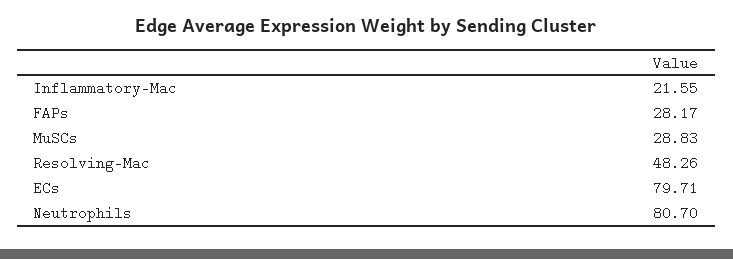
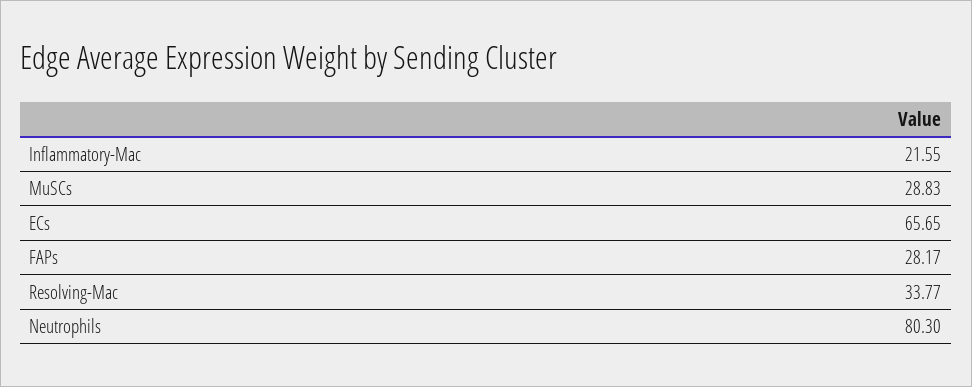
Resolving-Mac: 48.26 -> 33.77
ECs: 79.71 -> 65.65
Neutrophils: 80.7 -> 80.3

